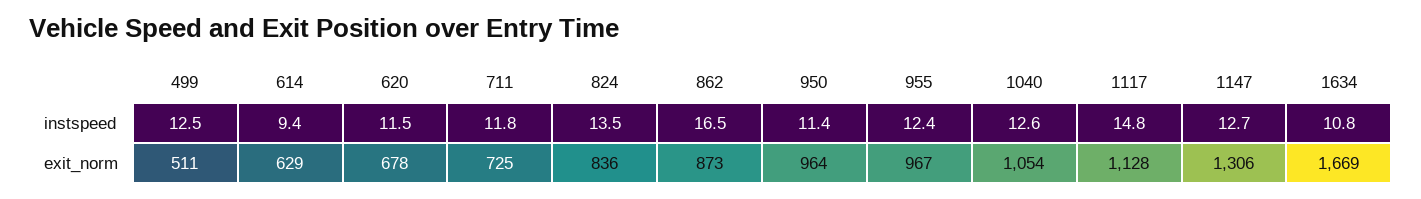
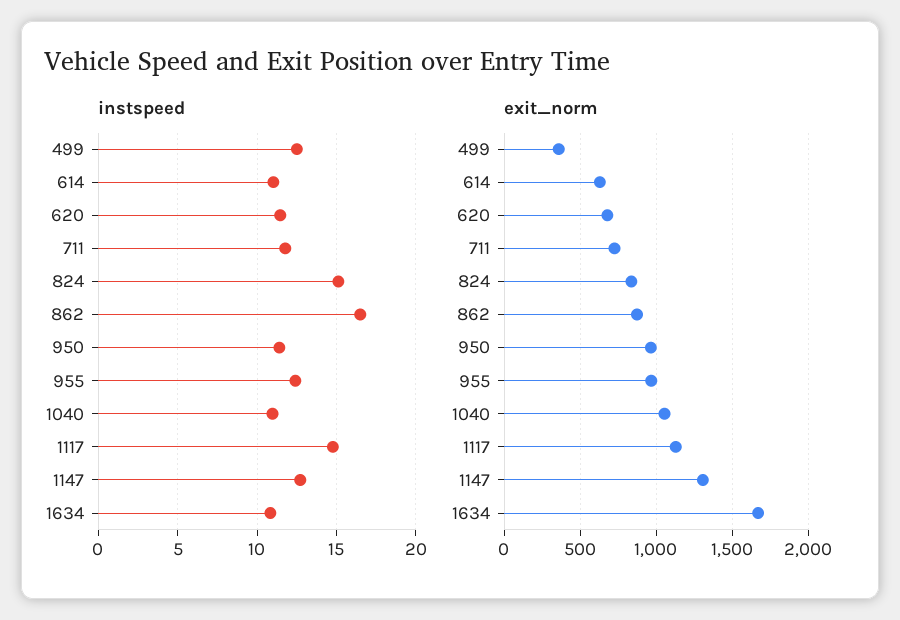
instspeed, 614: 9.4 -> 11
instspeed, 824: 13.5 -> 15
instspeed, 1040: 12.6 -> 11
exit_norm, 499: 511 -> 350

